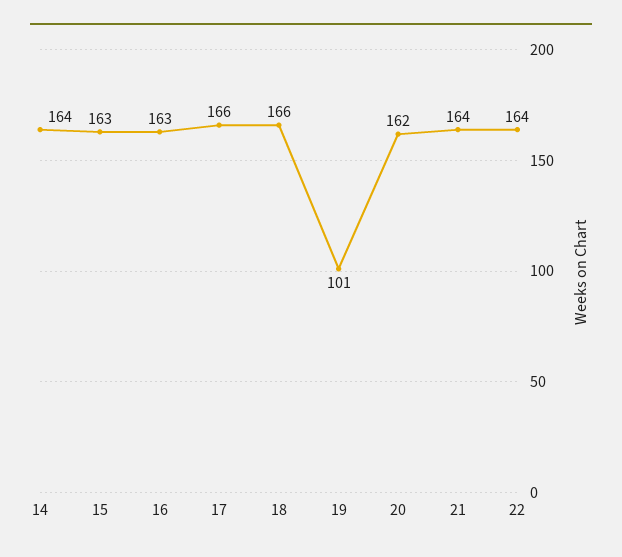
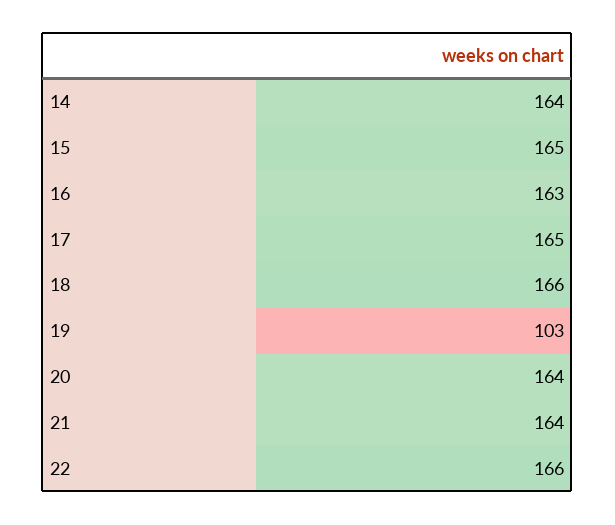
15: 163 -> 165
17: 166 -> 165
19: 101 -> 103
20: 162 -> 164
22: 164 -> 166

